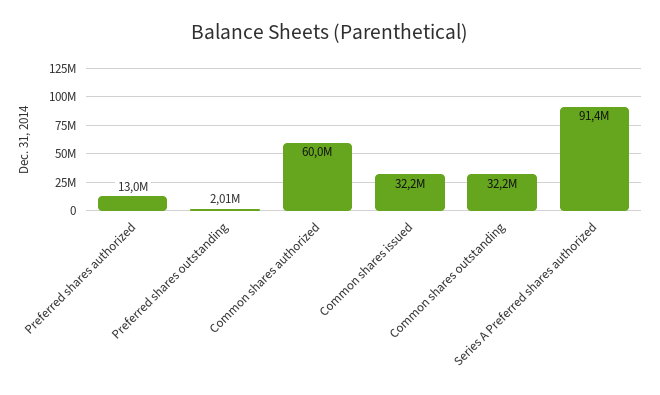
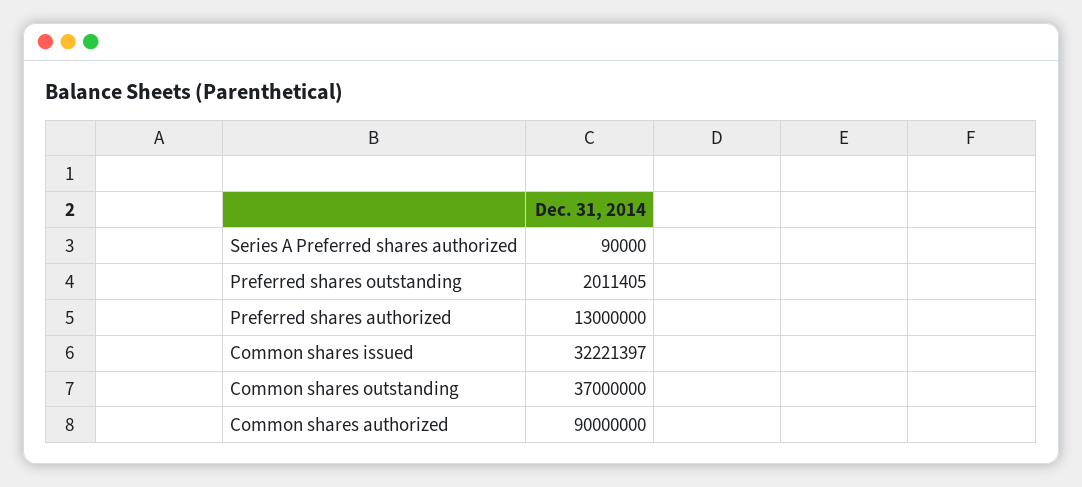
Common shares authorized: 60000000 -> 90000000
Common shares outstanding: 32200000 -> 37000000
Series A Preferred shares authorized: 91400000 -> 90000

